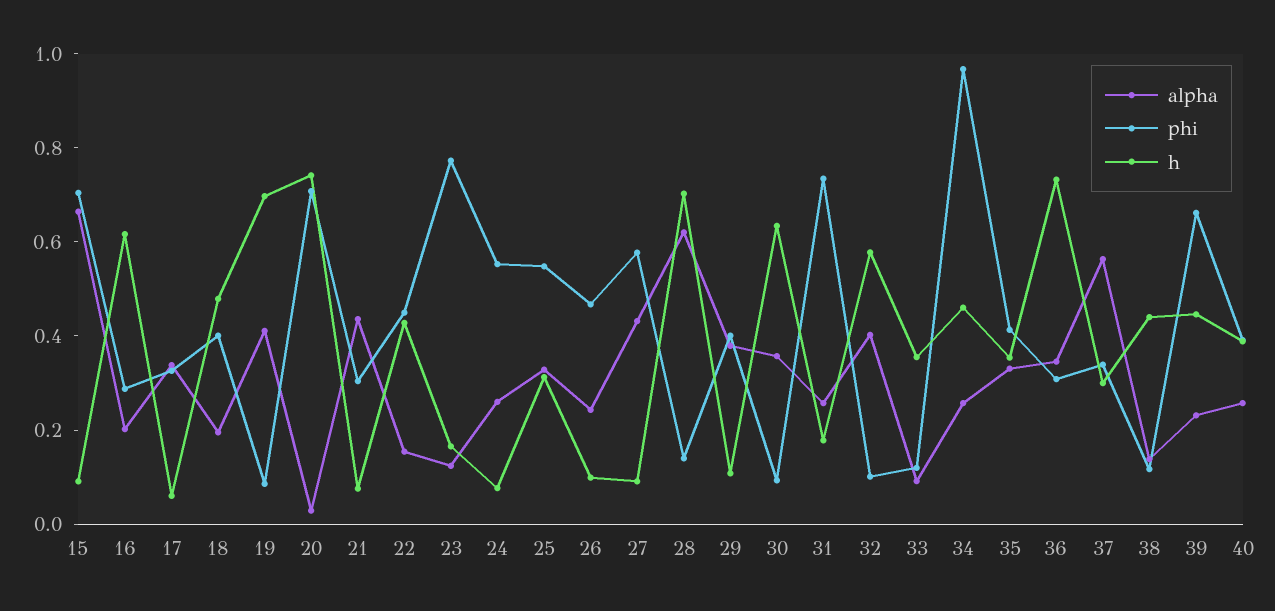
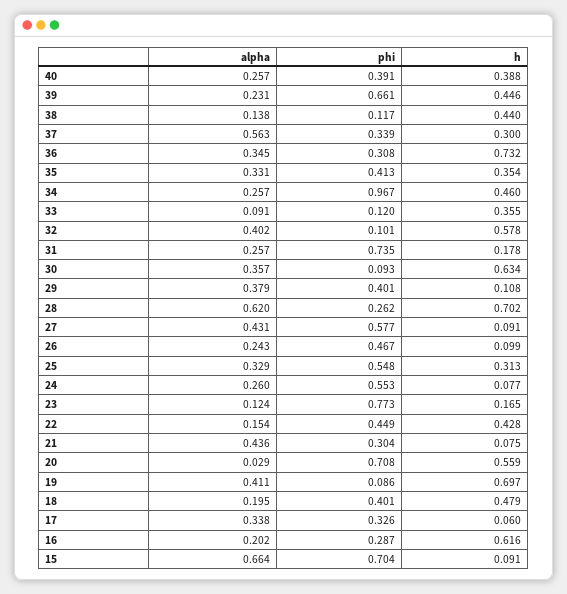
h, 20: 0.75 -> 0.559
phi, 28: 0.15 -> 0.262

